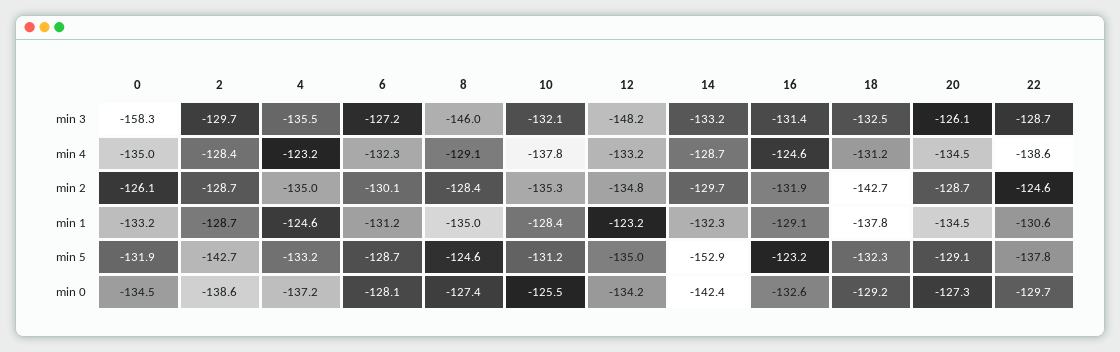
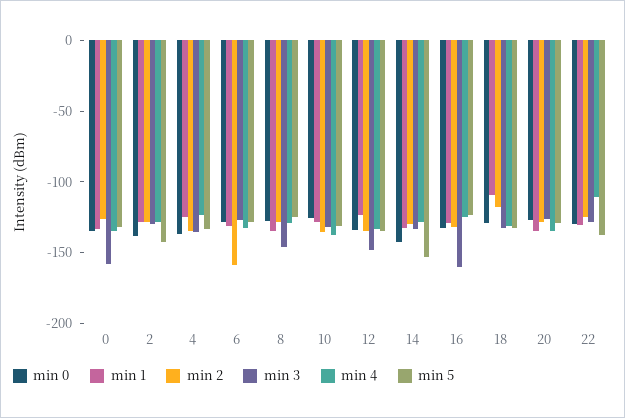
min 3, 16: -131.4 -> -160
min 4, 22: -138.6 -> -110
min 2, 6: -130.1 -> -160
min 2, 18: -142.7 -> -120
min 1, 18: -137.8 -> -110

